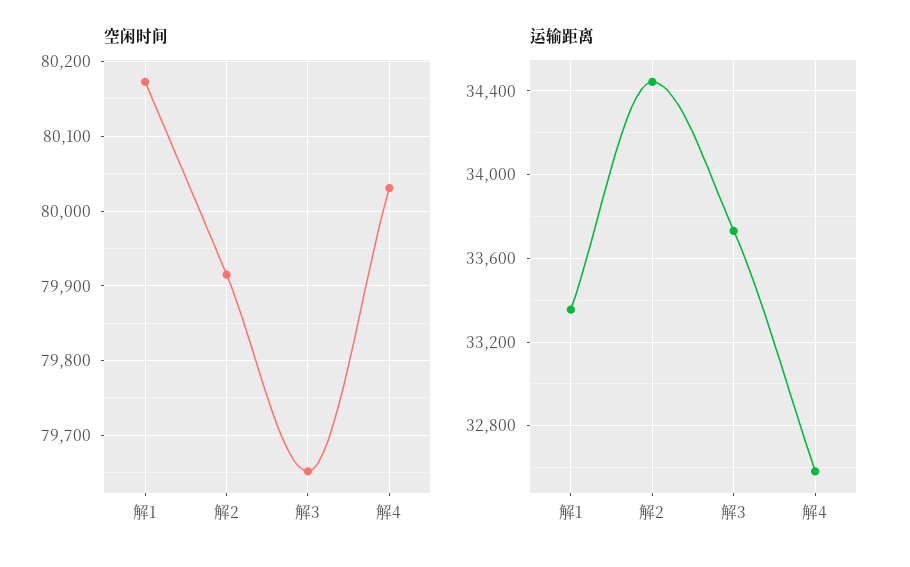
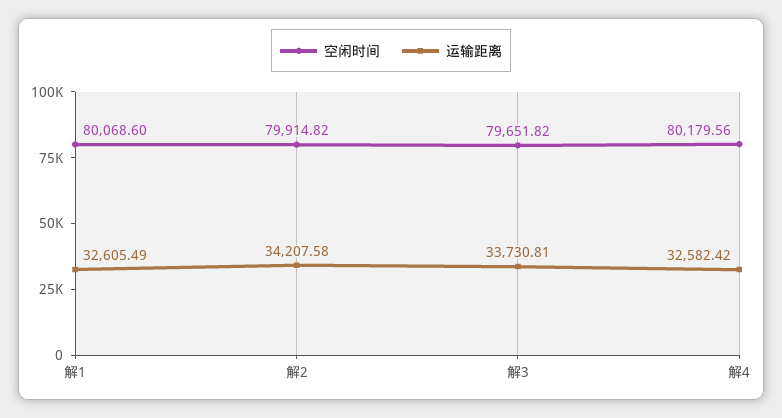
空闲时间, 解1: 80170 -> 80068.6
空闲时间, 解4: 80030 -> 80179.56
运输距离, 解1: 33350 -> 32605.49
运输距离, 解2: 34450 -> 34207.58

